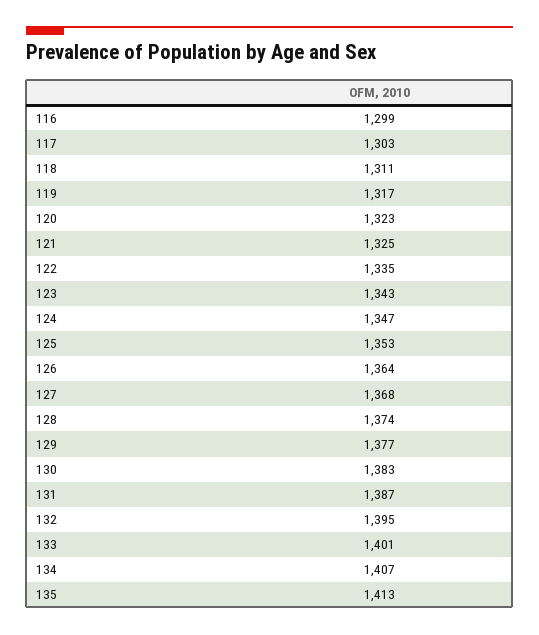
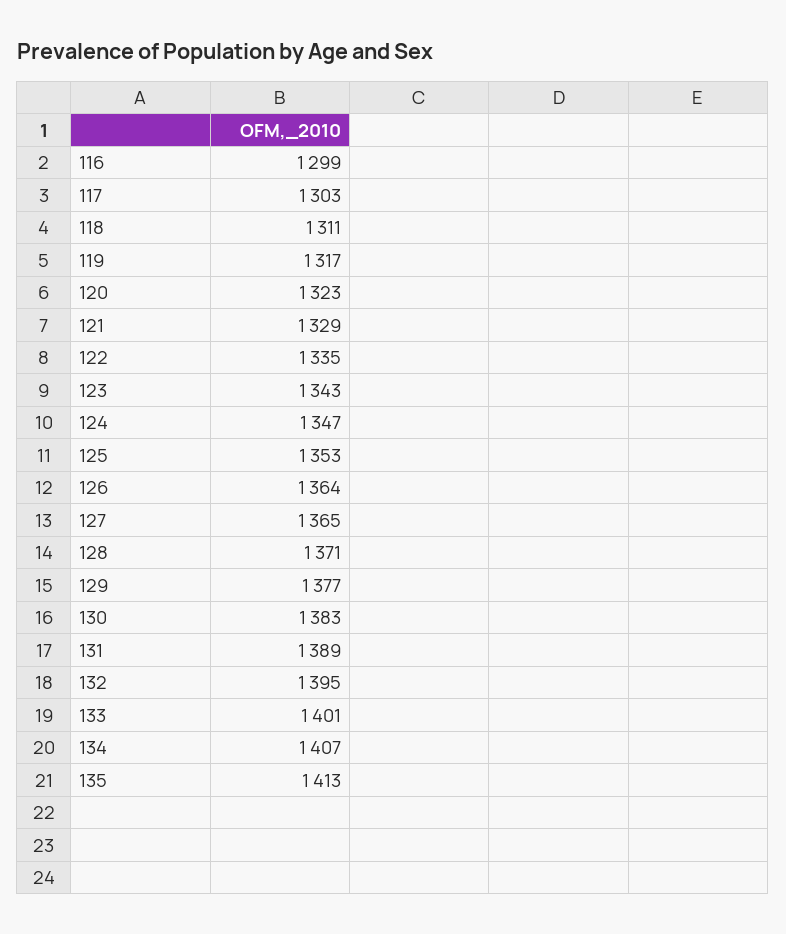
121: 1325 -> 1329
127: 1368 -> 1365
128: 1374 -> 1371
131: 1387 -> 1389

